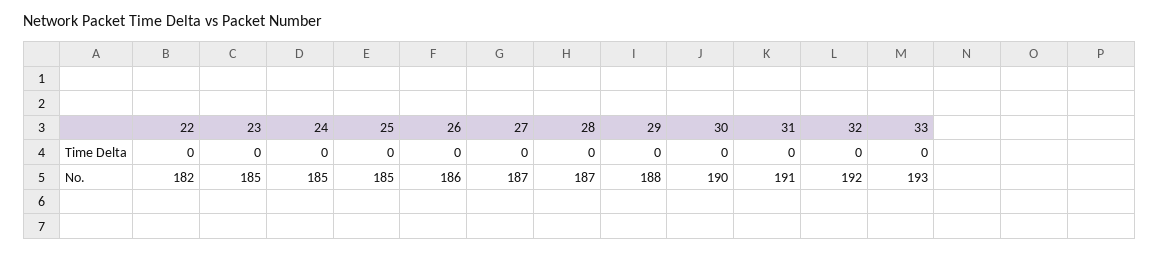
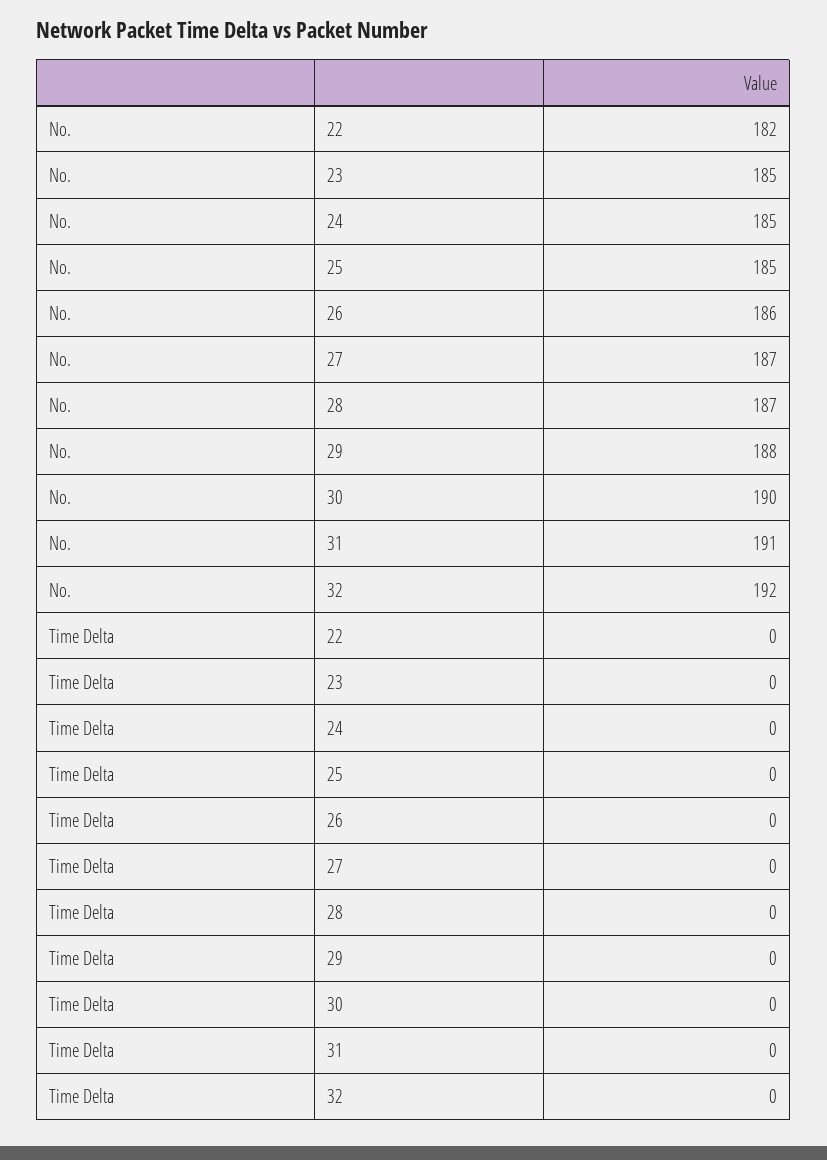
33, Time Delta: 0 -> none
33, No.: 193 -> none

